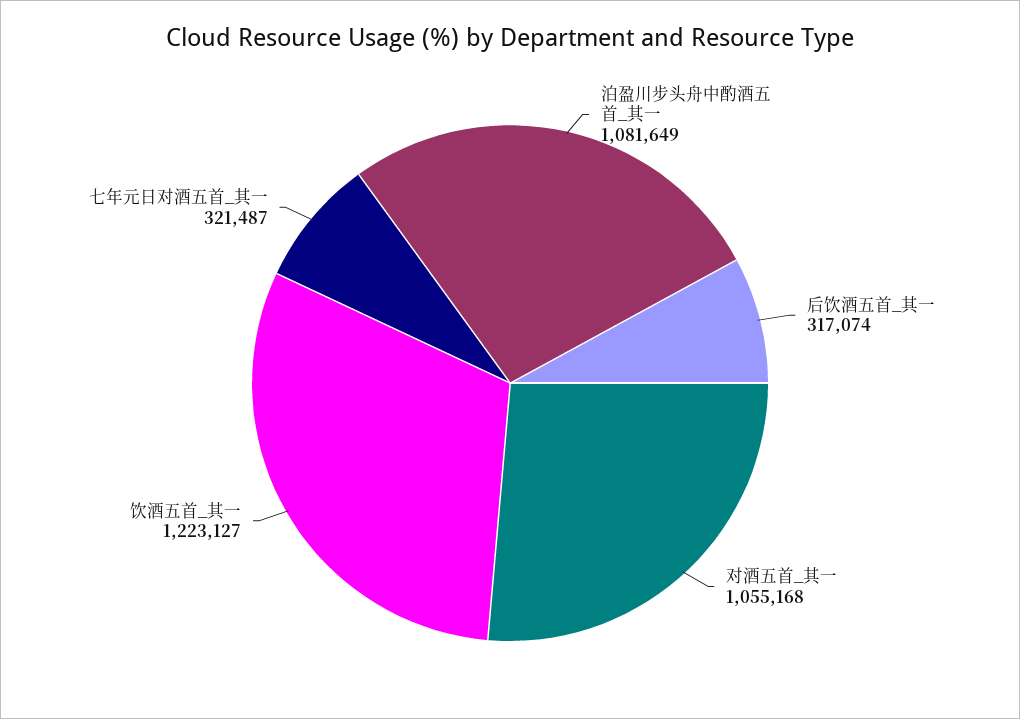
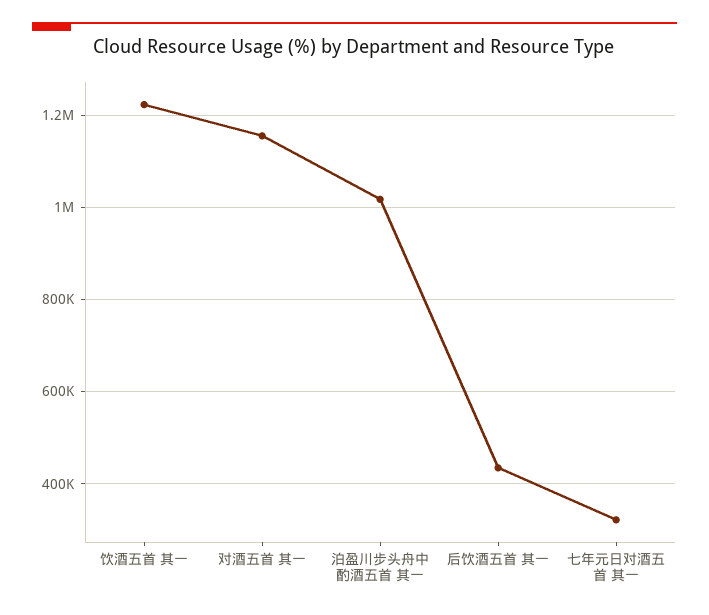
泊盈川步头舟中酌酒五首_其一: 1081649 -> 1020000
后饮酒五首_其一: 317074 -> 440000
对酒五首_其一: 1055168 -> 1160000

